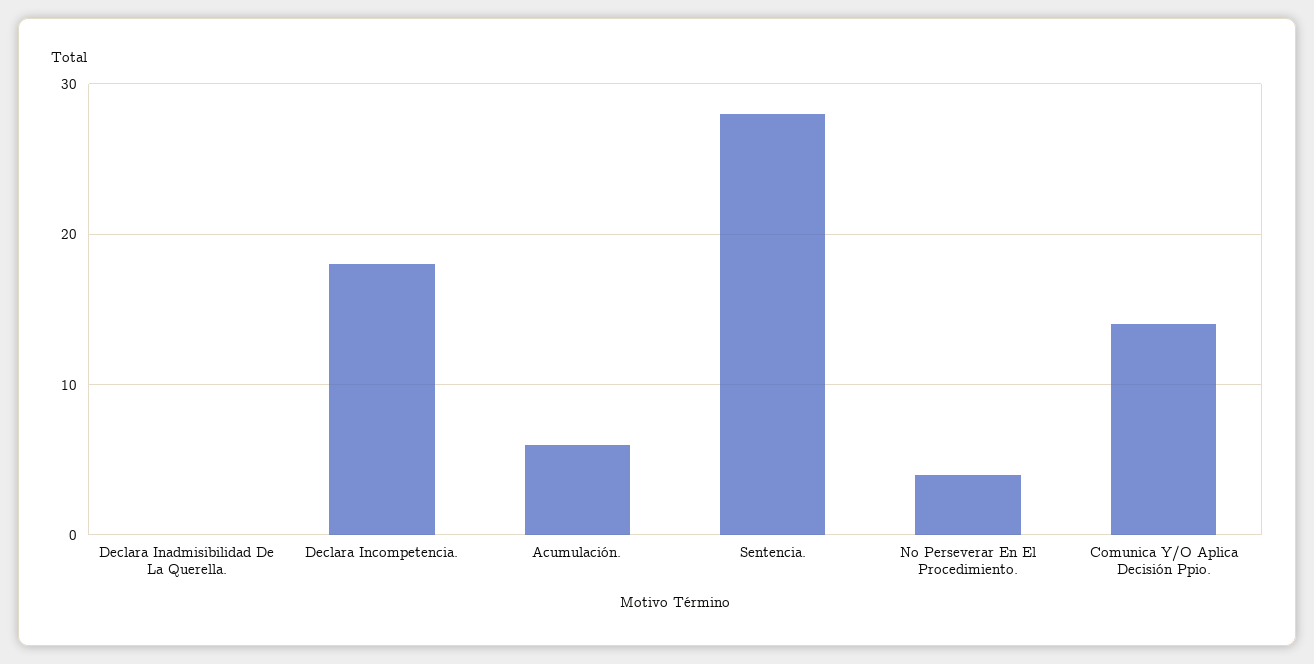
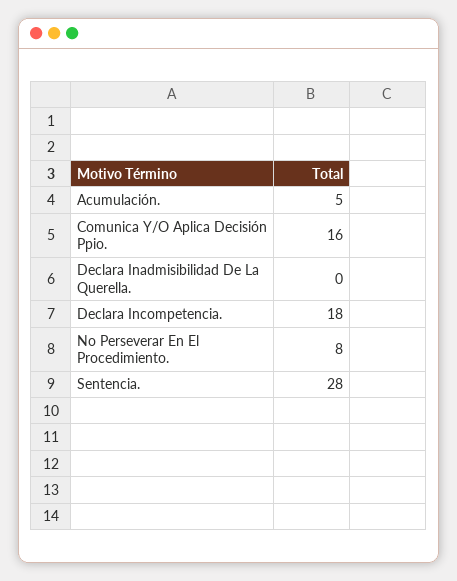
Acumulación.: 6 -> 5
No Perseverar En El Procedimiento.: 4 -> 8
Comunica Y/O Aplica Decisión Ppio.: 14 -> 16

